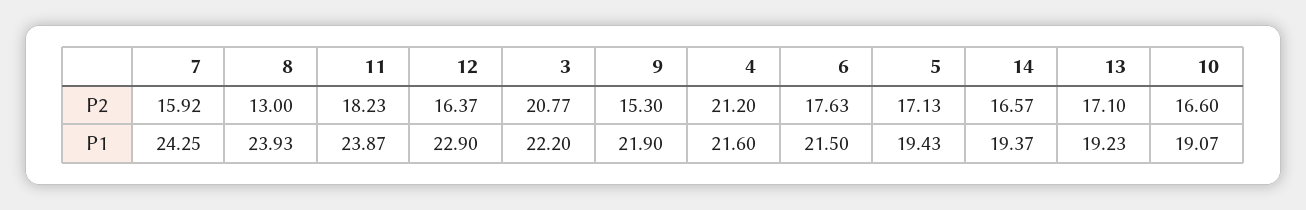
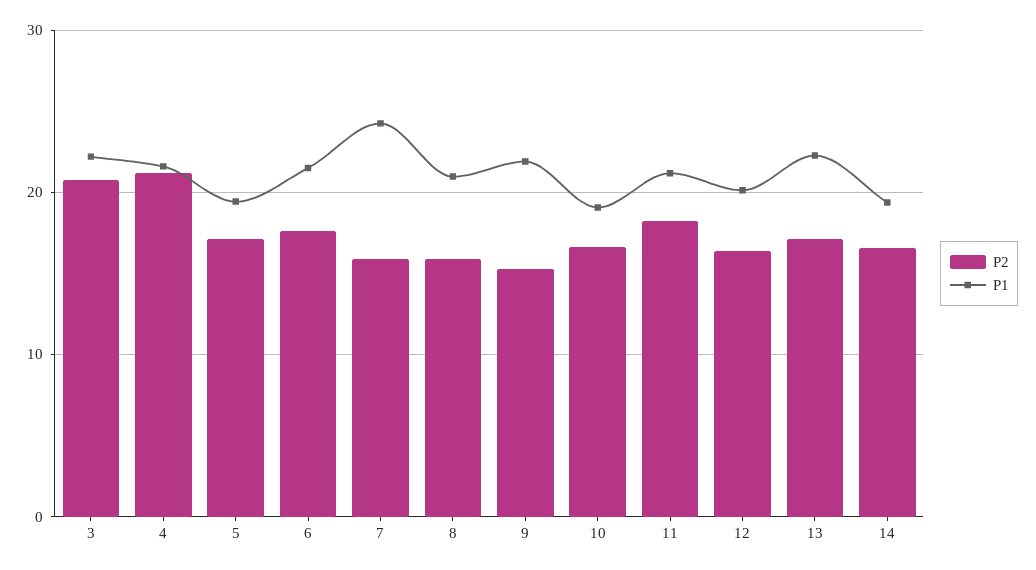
P2, 8: 13 -> 16
P1, 8: 23.93 -> 21
P1, 11: 23.87 -> 21
P1, 12: 22.9 -> 20
P1, 13: 19.23 -> 22

